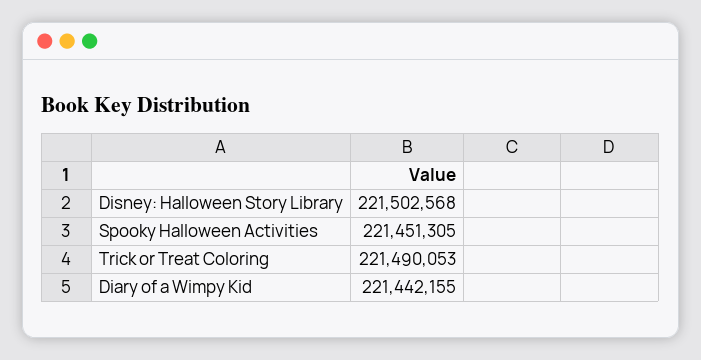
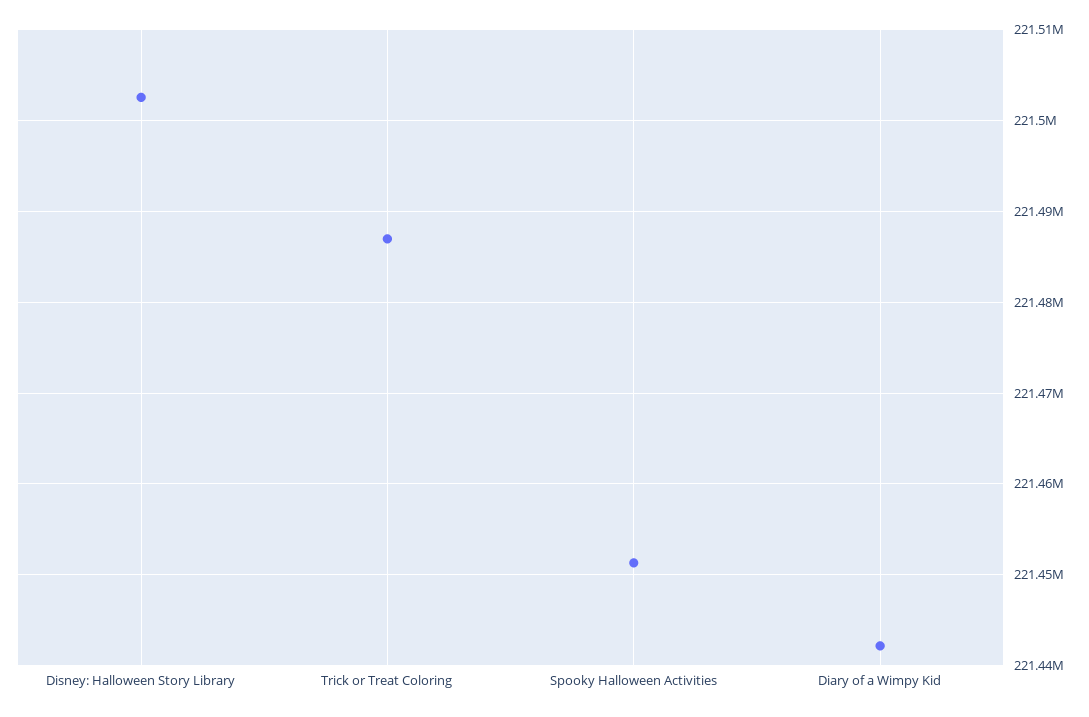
Trick or Treat Coloring: 221490053 -> 221487000

